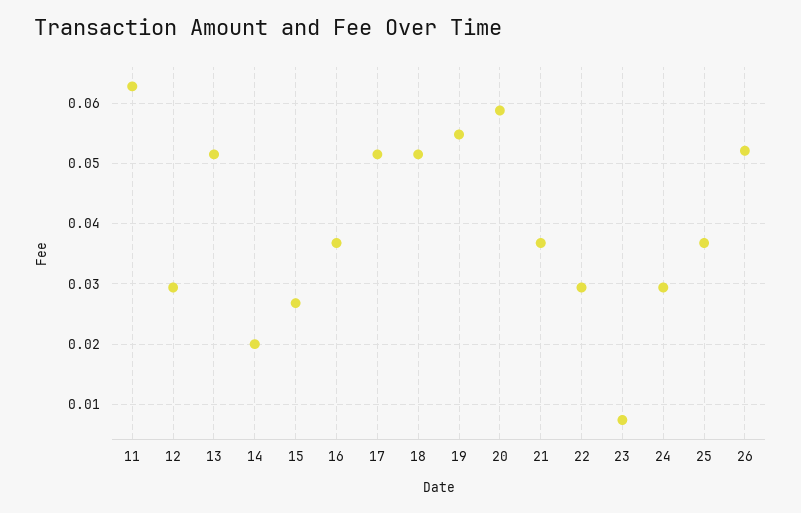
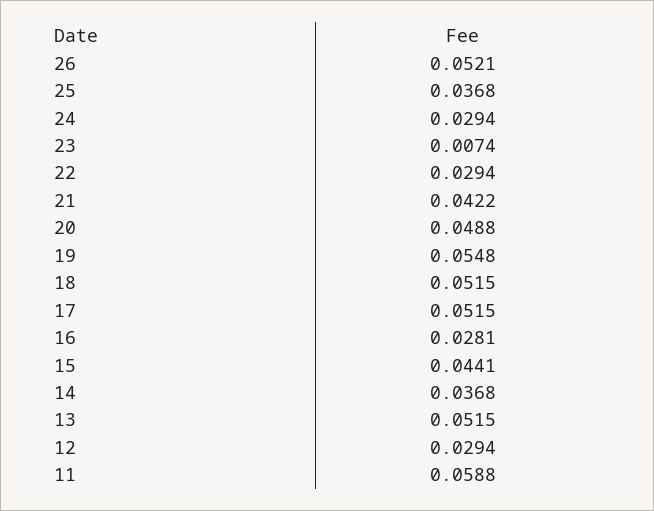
11: 0.063 -> 0.0588
14: 0.02 -> 0.0368
15: 0.027 -> 0.0441
16: 0.037 -> 0.0281
20: 0.059 -> 0.0488
21: 0.037 -> 0.0422

